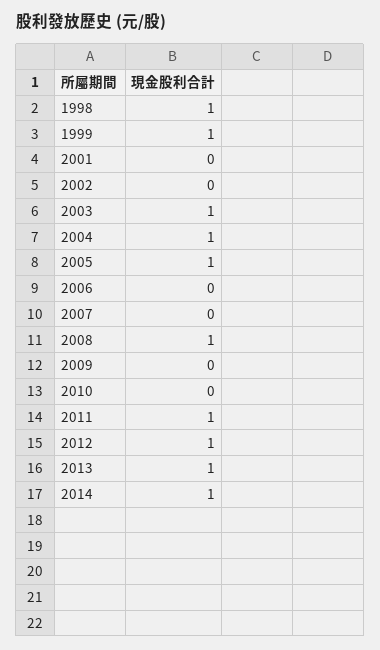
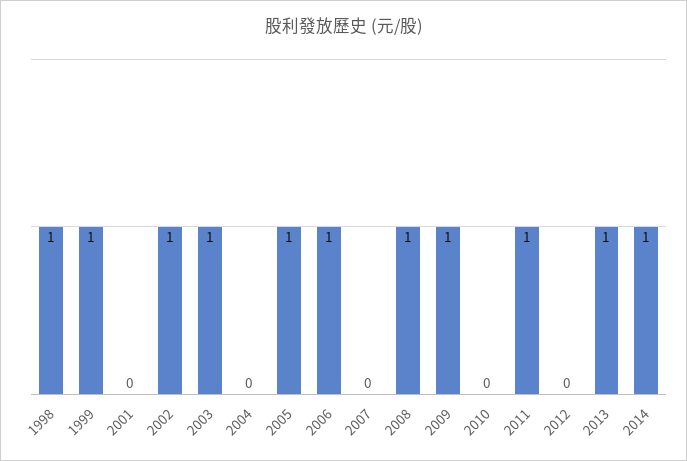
2002: 0 -> 1
2004: 1 -> 0
2006: 0 -> 1
2009: 0 -> 1
2012: 1 -> 0

